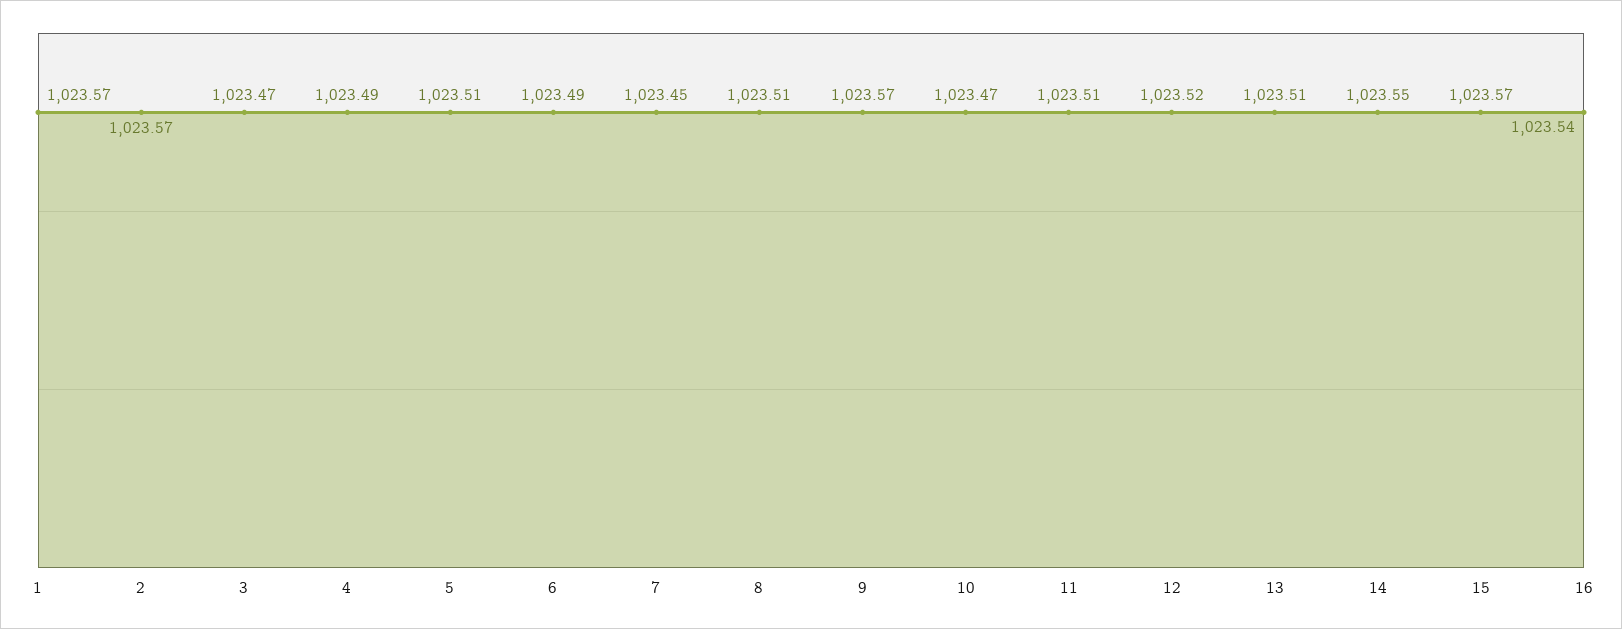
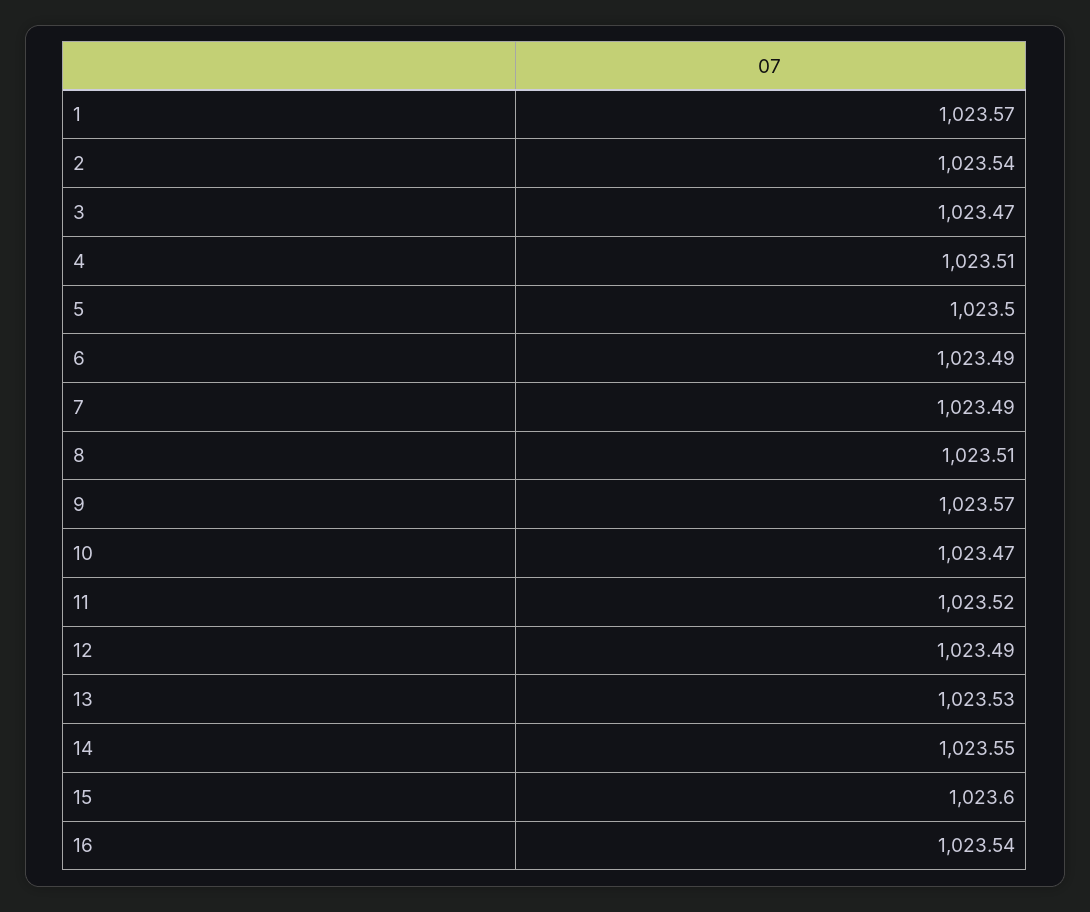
2: 1023.57 -> 1023.54
4: 1023.49 -> 1023.51
5: 1023.51 -> 1023.5
7: 1023.45 -> 1023.49
11: 1023.51 -> 1023.52
12: 1023.52 -> 1023.49
13: 1023.51 -> 1023.53
15: 1023.57 -> 1023.6

